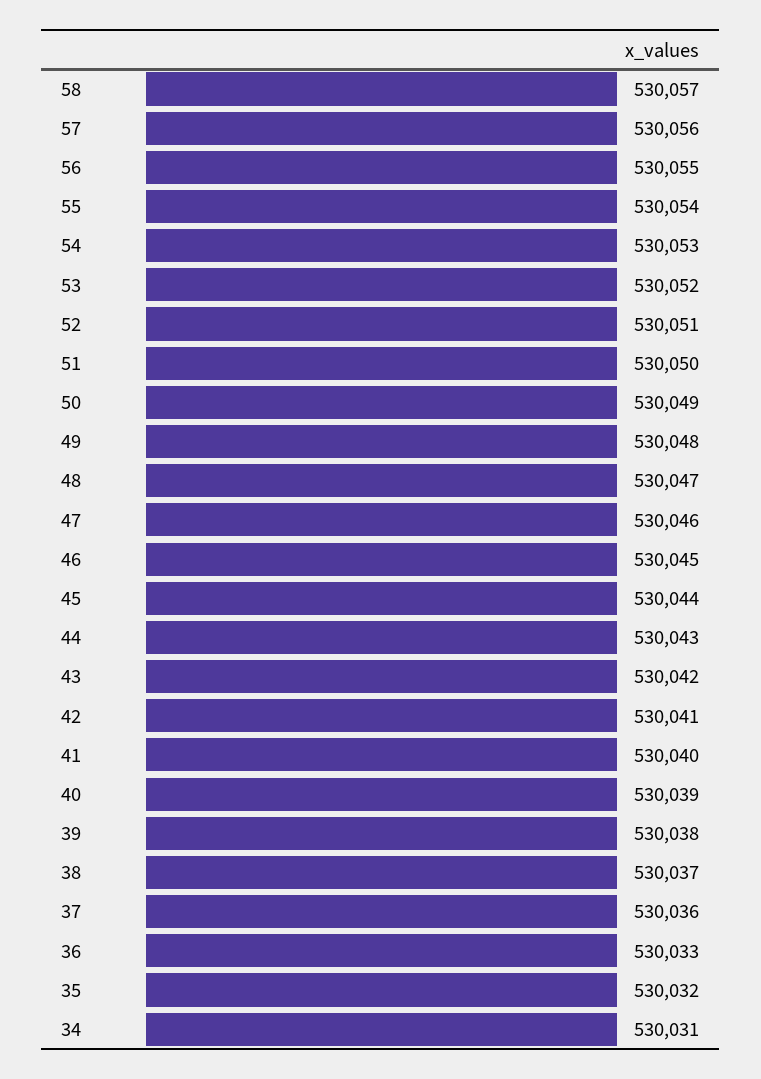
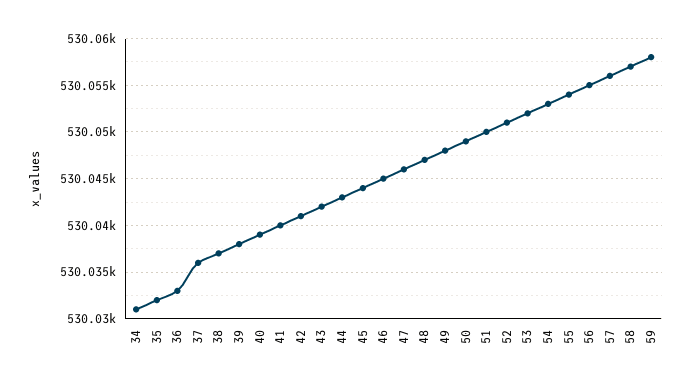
59: none -> 530058

